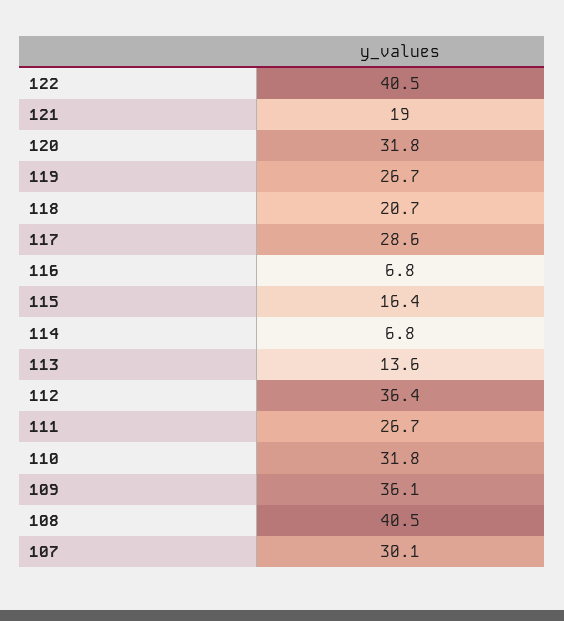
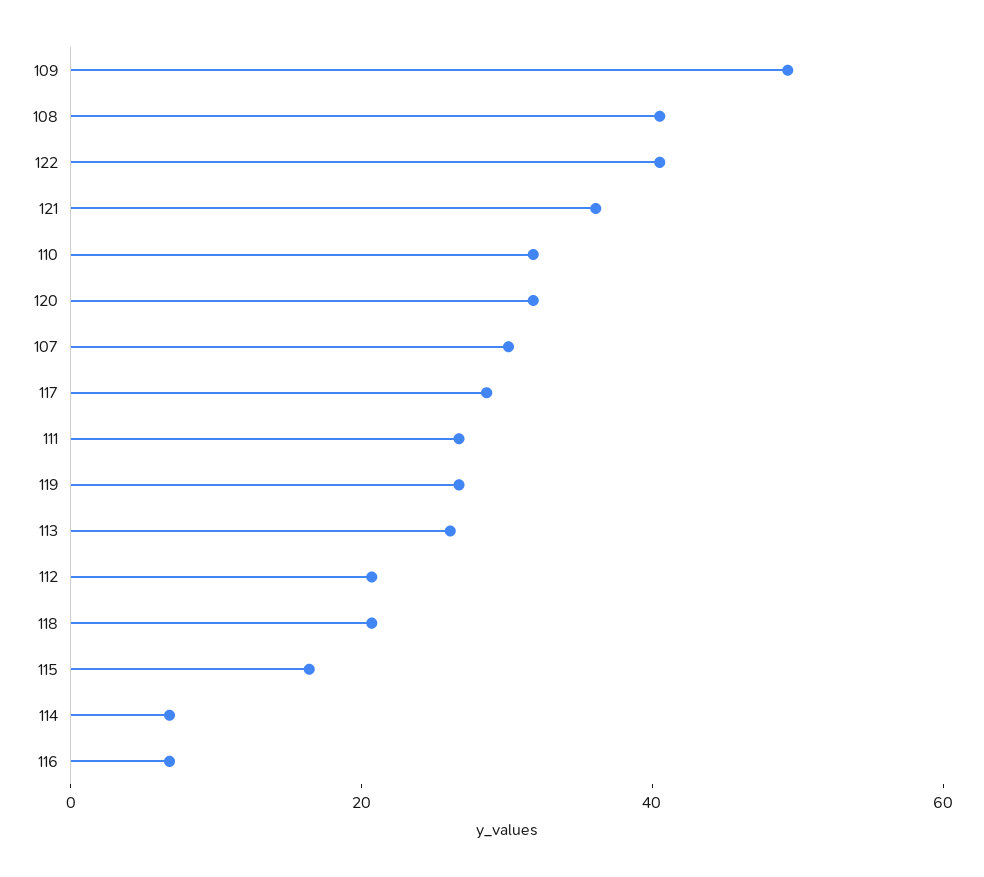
121: 19 -> 35
113: 13.6 -> 25
112: 36.4 -> 20
109: 36.1 -> 50

